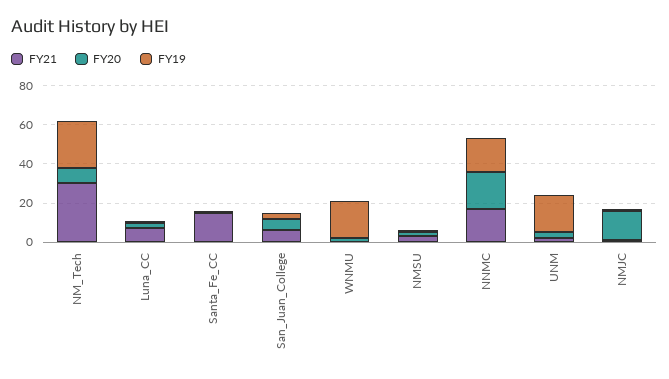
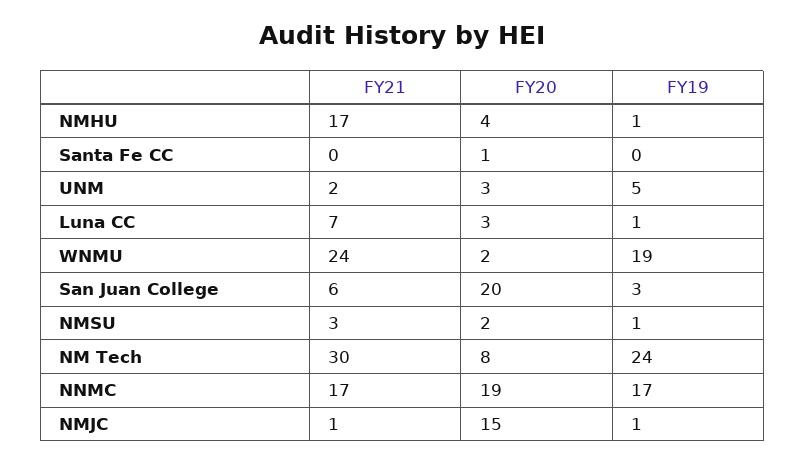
FY21, Santa_Fe_CC: 15 -> 0
FY20, San_Juan_College: 5 -> 20
FY21, WNMU: 0 -> 24
FY19, UNM: 20 -> 5
FY21, NMHU: none -> 17
FY20, NMHU: none -> 4
FY19, NMHU: none -> 1

